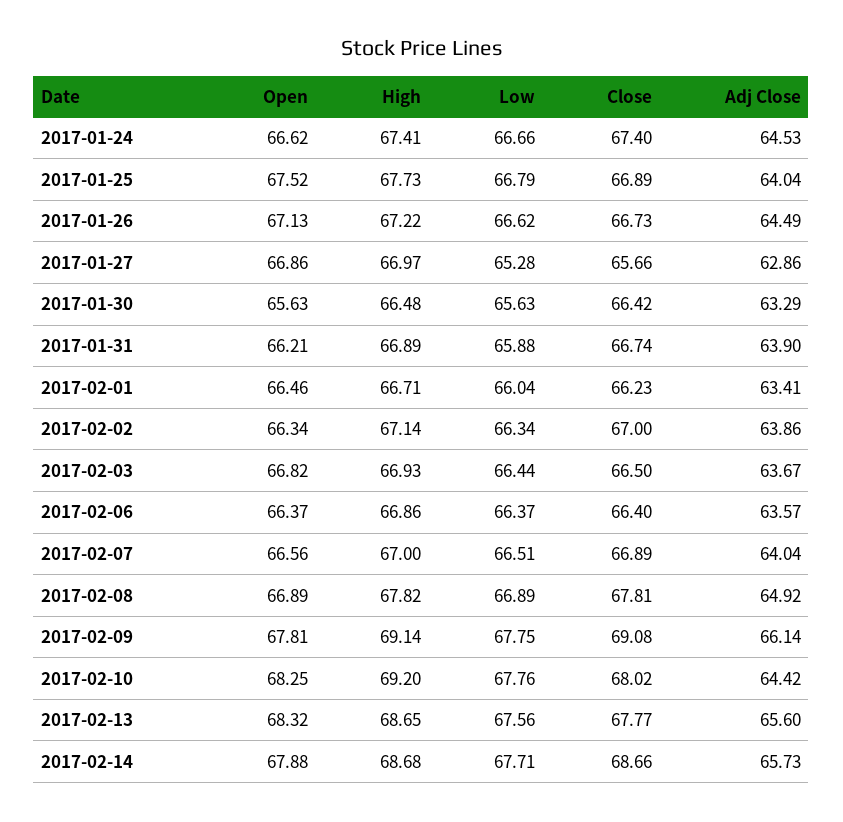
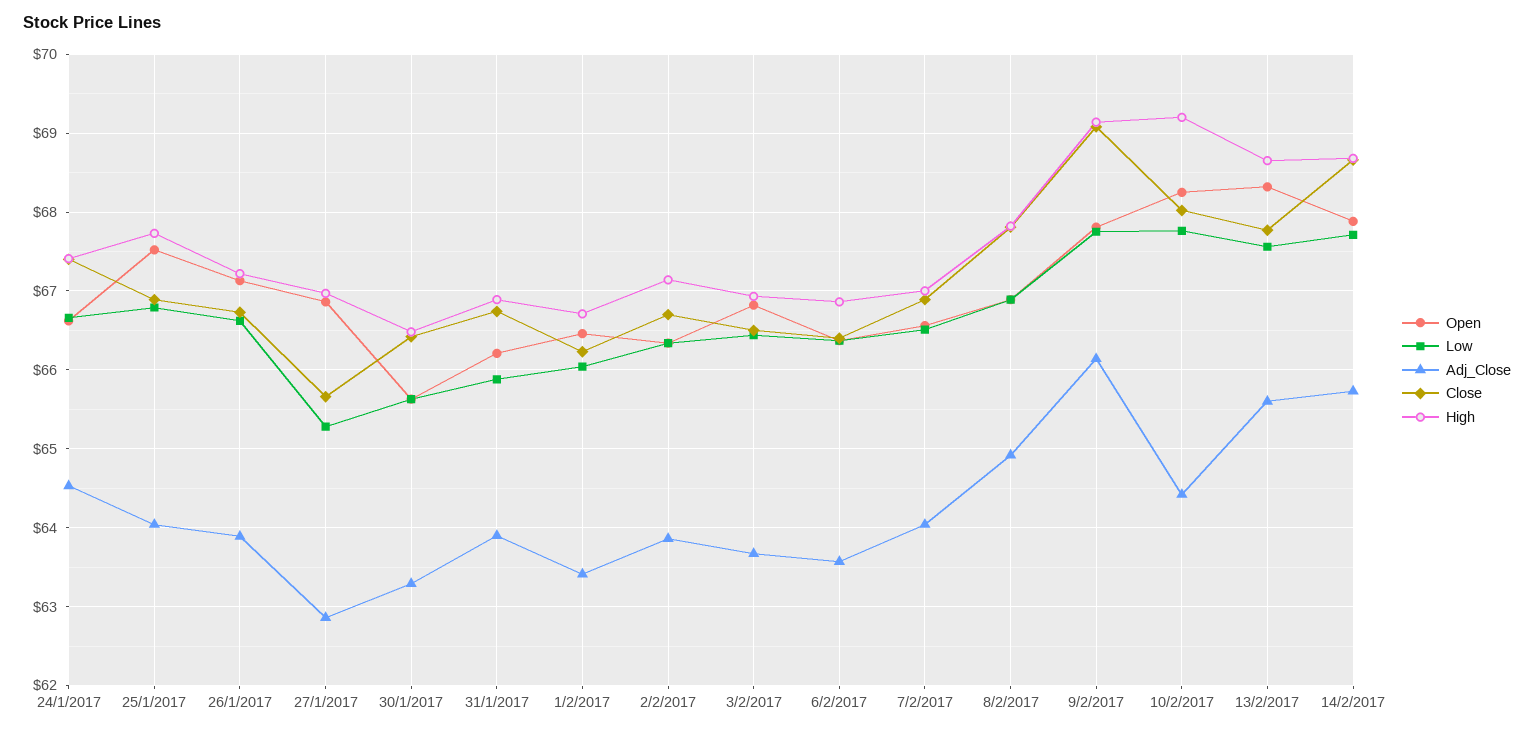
Adj Close, 2017-01-26: 64.49 -> 63.9
Close, 2017-02-02: 67 -> 66.7

